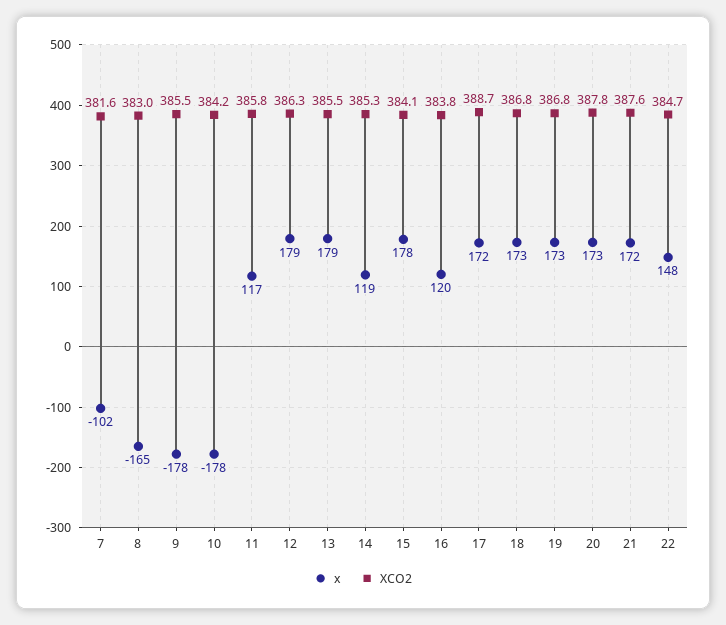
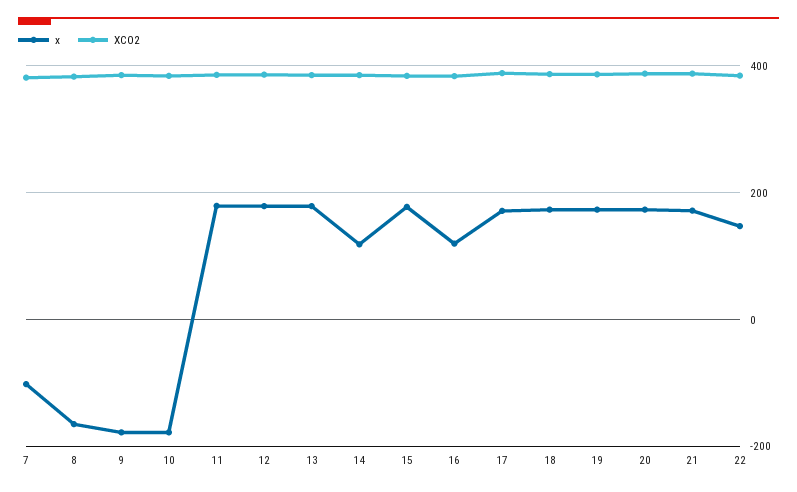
x, 11: 117 -> 180

